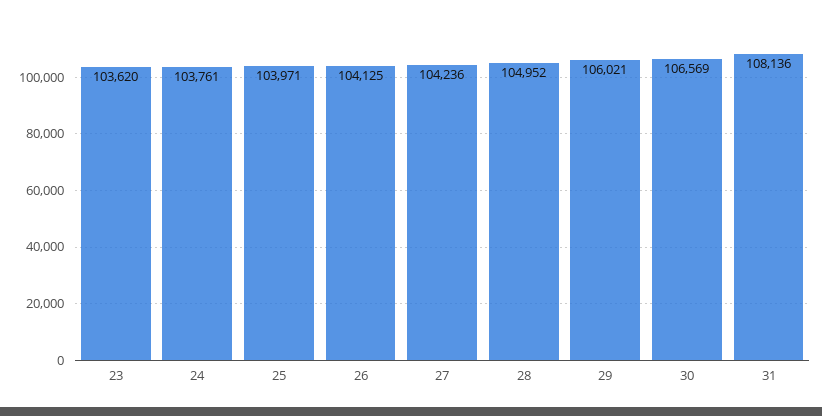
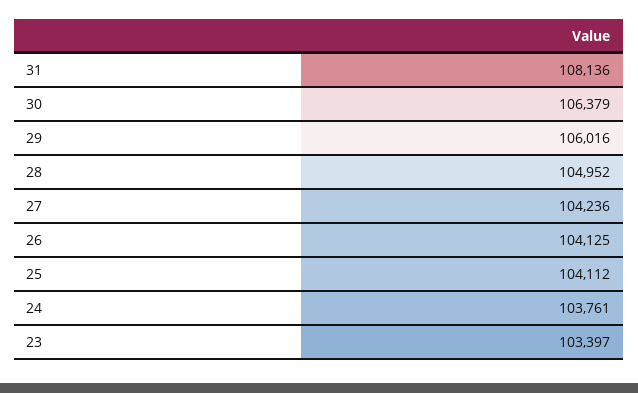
23: 103620 -> 103397
25: 103971 -> 104112
29: 106021 -> 106016
30: 106569 -> 106379

